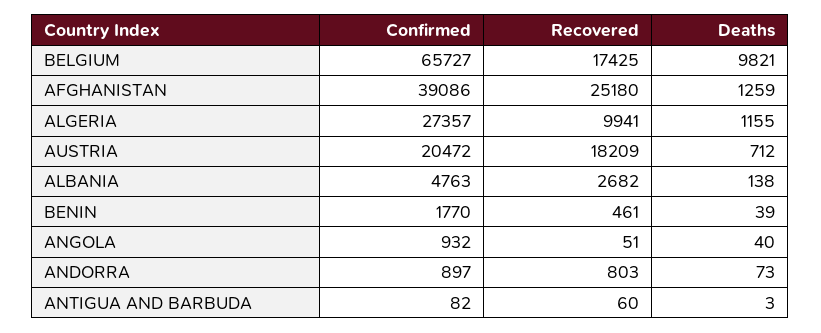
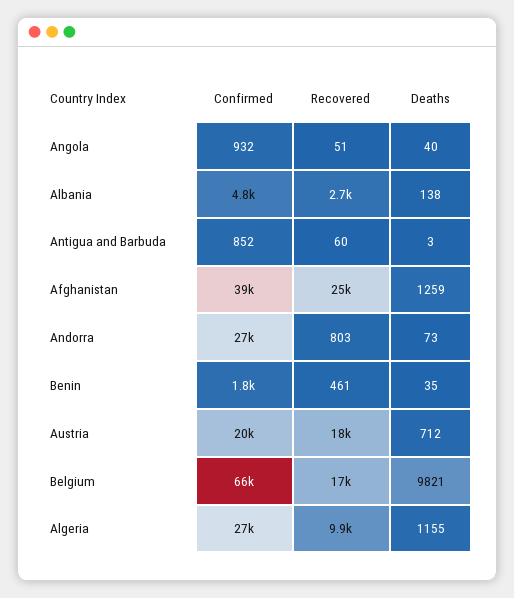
Deaths, BENIN: 39 -> 35
Confirmed, ANDORRA: 897 -> 27000
Confirmed, ANTIGUA AND BARBUDA: 82 -> 852

